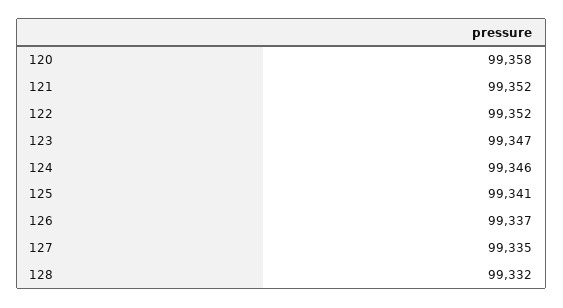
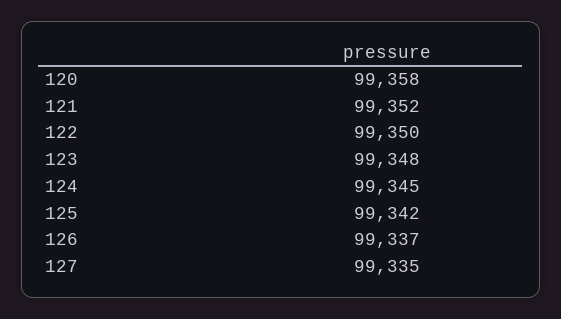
122: 99352 -> 99350
123: 99347 -> 99348
124: 99346 -> 99345
125: 99341 -> 99342
128: 99332 -> none

